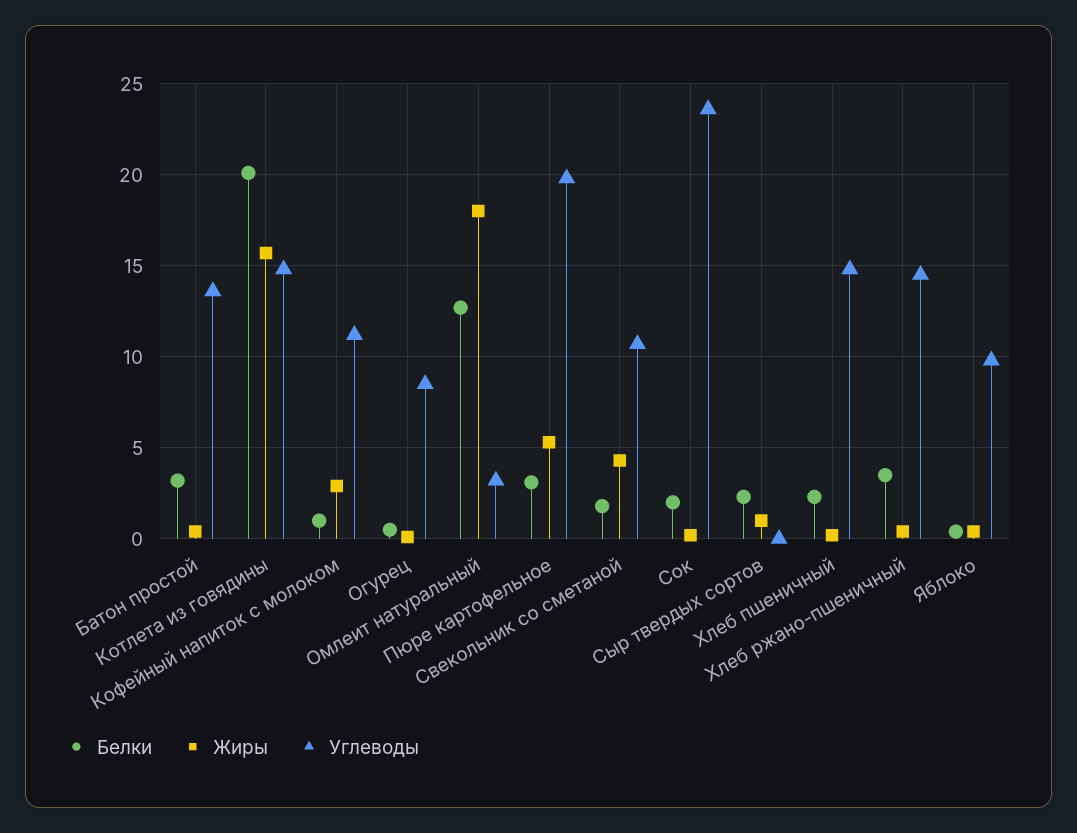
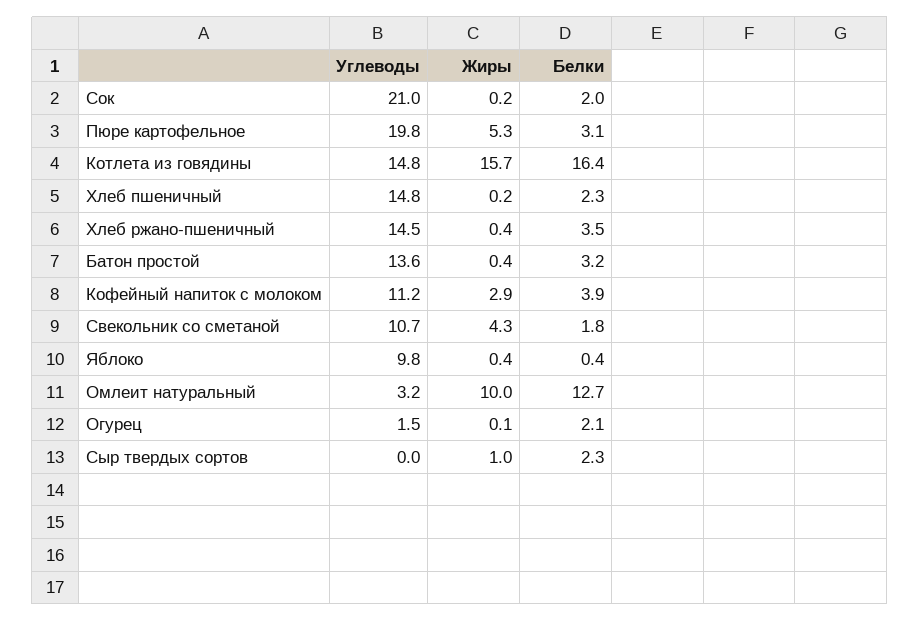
Белки, Котлета из говядины: 20 -> 16.4
Белки, Кофейный напиток с молоком: 1 -> 3.9
Белки, Огурец: 0.5 -> 2.1
Углеводы, Огурец: 8.5 -> 1.5
Жиры, Омлеит натуральный: 18 -> 10
Углеводы, Сок: 23.5 -> 21

